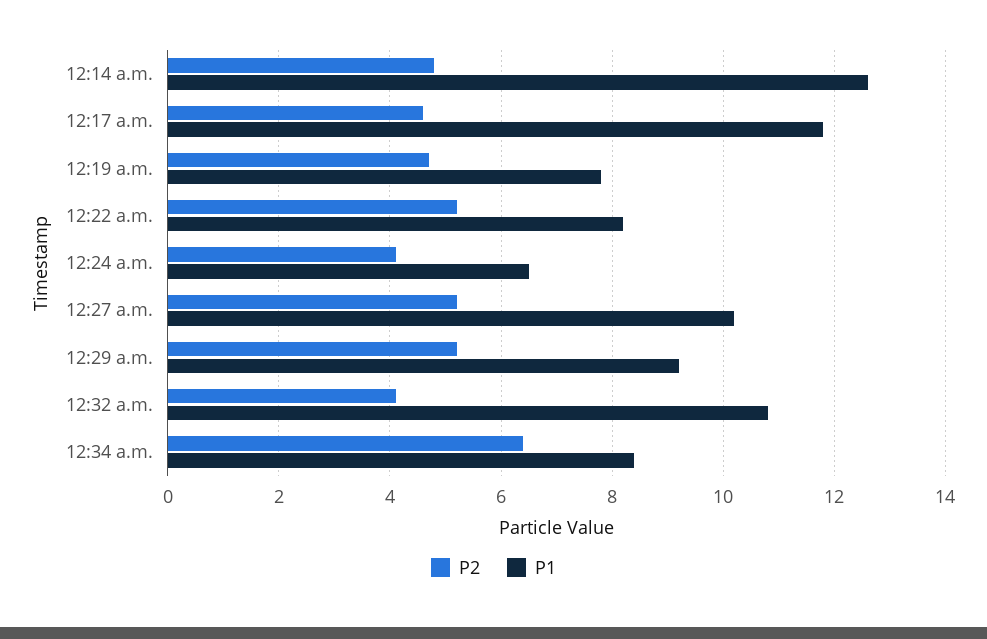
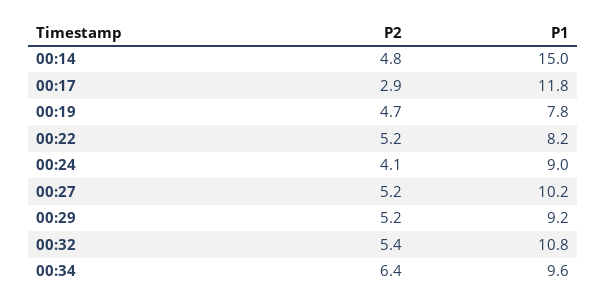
P1, 12:14 a.m.: 12.5 -> 15
P2, 12:17 a.m.: 4.5 -> 2.9
P1, 12:24 a.m.: 6.5 -> 9
P2, 12:32 a.m.: 4 -> 5.4
P1, 12:34 a.m.: 8.5 -> 9.6

